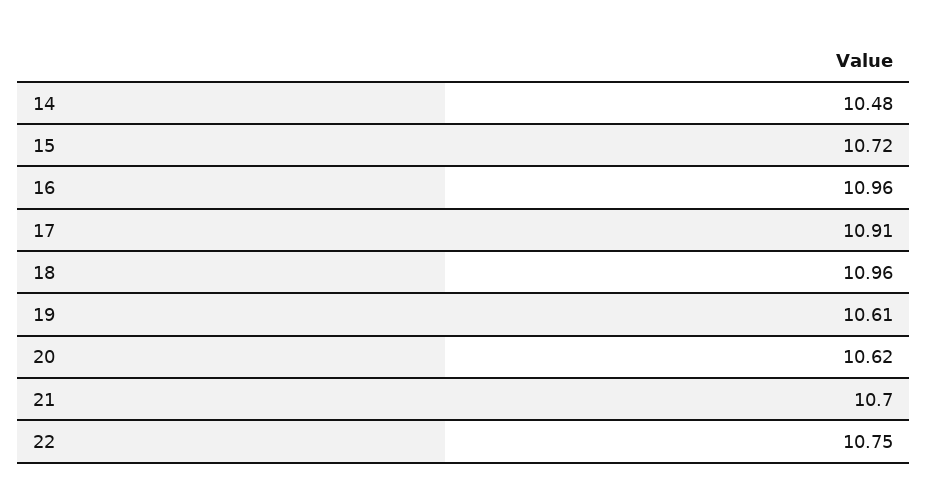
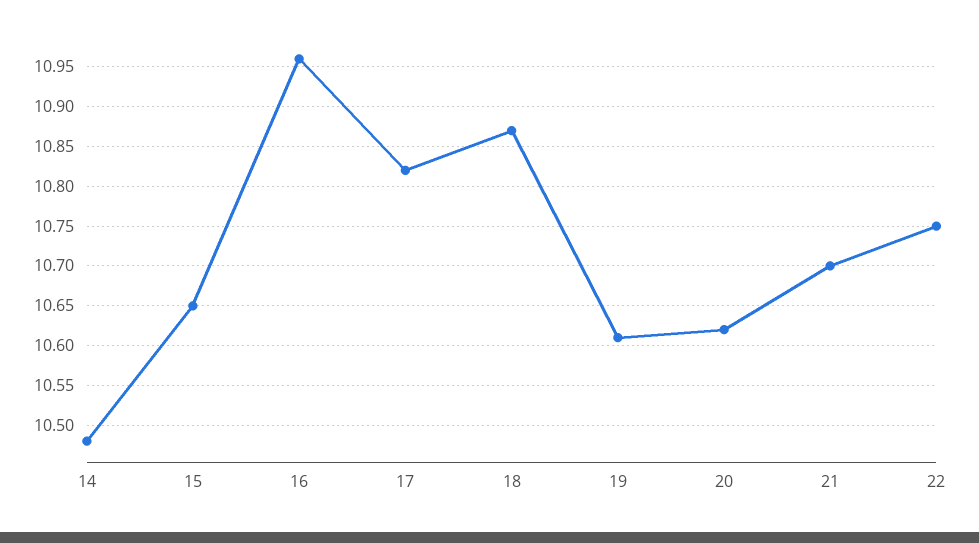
15: 10.72 -> 10.65
17: 10.91 -> 10.82
18: 10.96 -> 10.87

